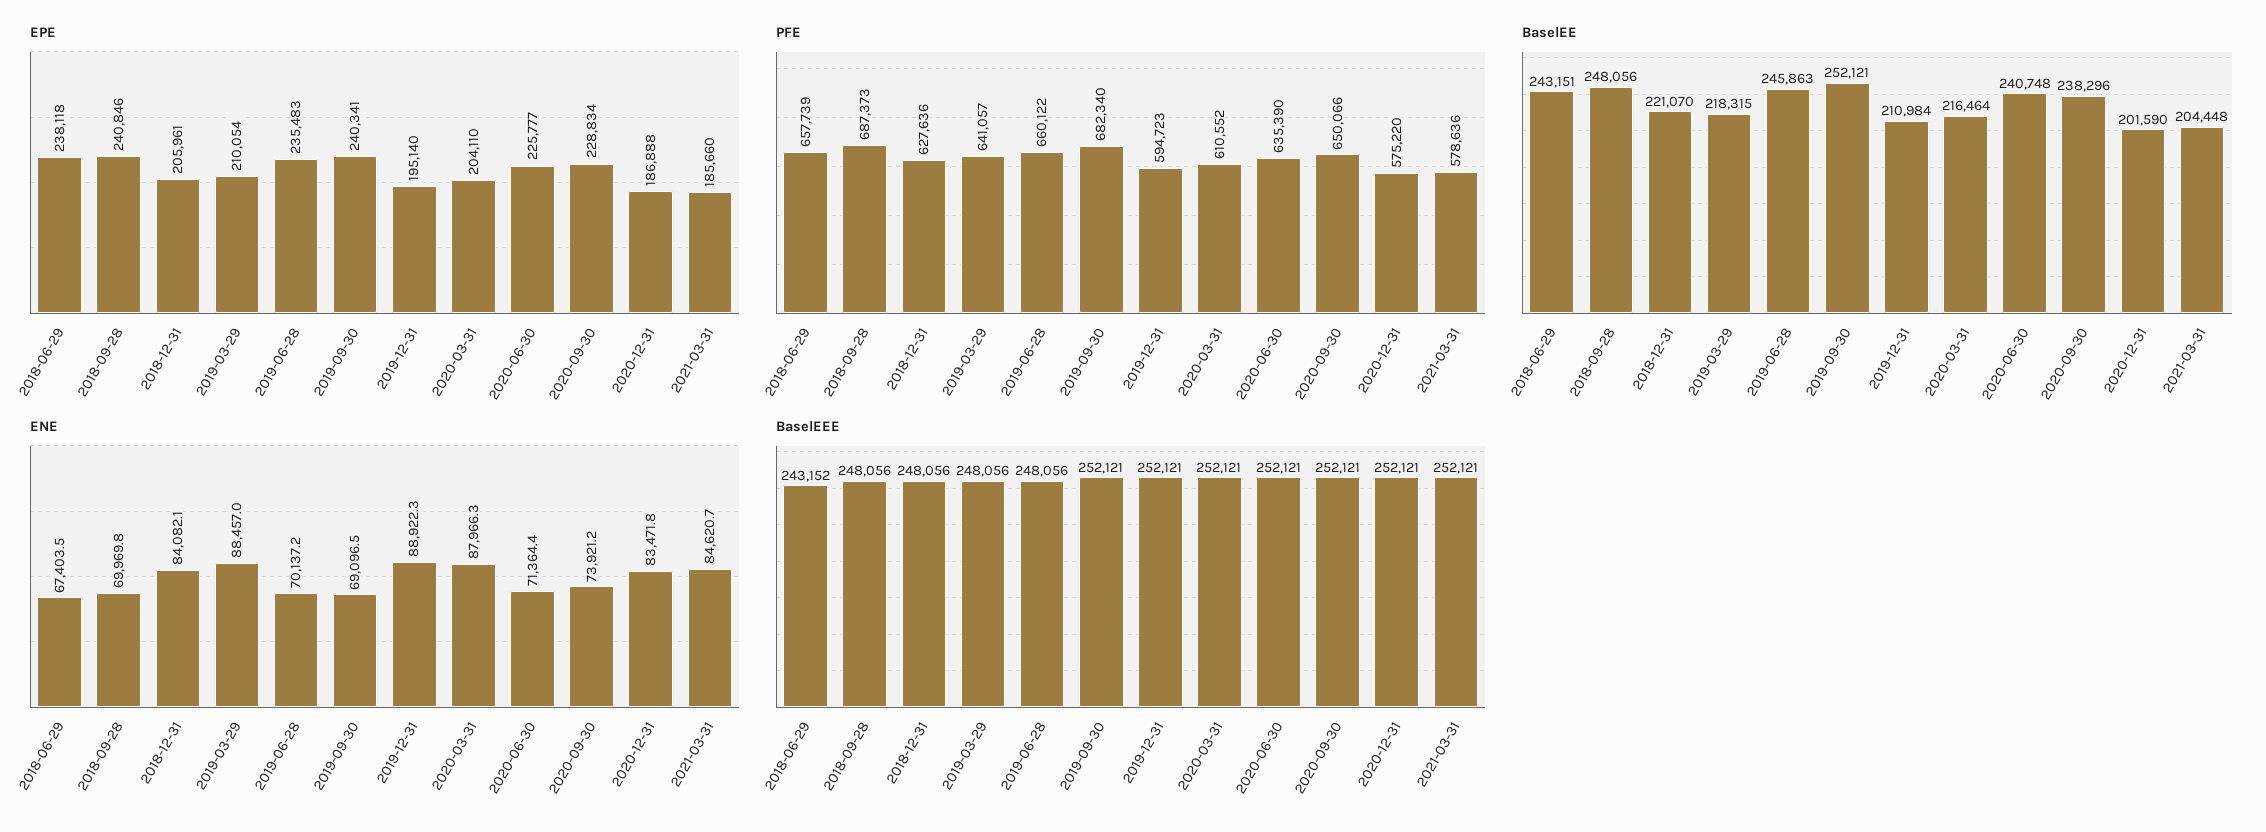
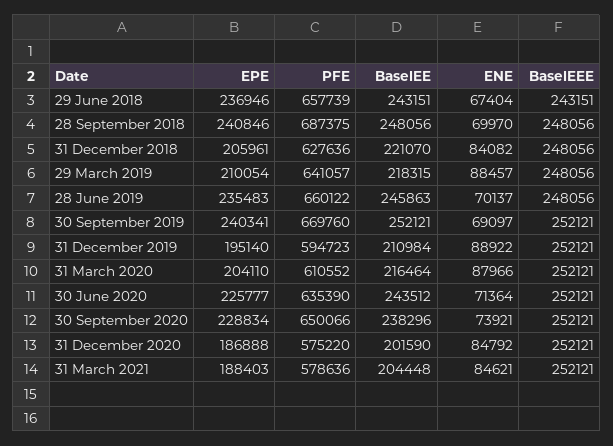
EPE, 2018-06-29: 238118 -> 236946
EPE, 2021-03-31: 185660 -> 188403
PFE, 2018-09-28: 687373 -> 687375
PFE, 2019-09-30: 682340 -> 669760
BaselEE, 2020-06-30: 240748 -> 243512
ENE, 2020-12-31: 83471.8 -> 84792
BaselEEE, 2018-06-29: 243152 -> 243151

